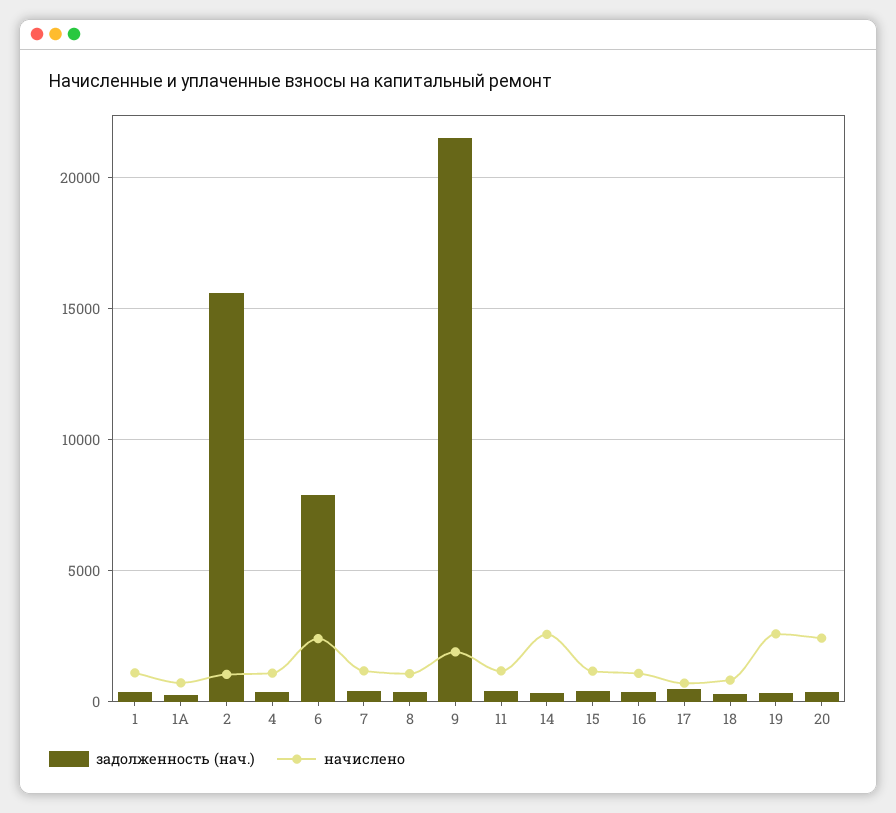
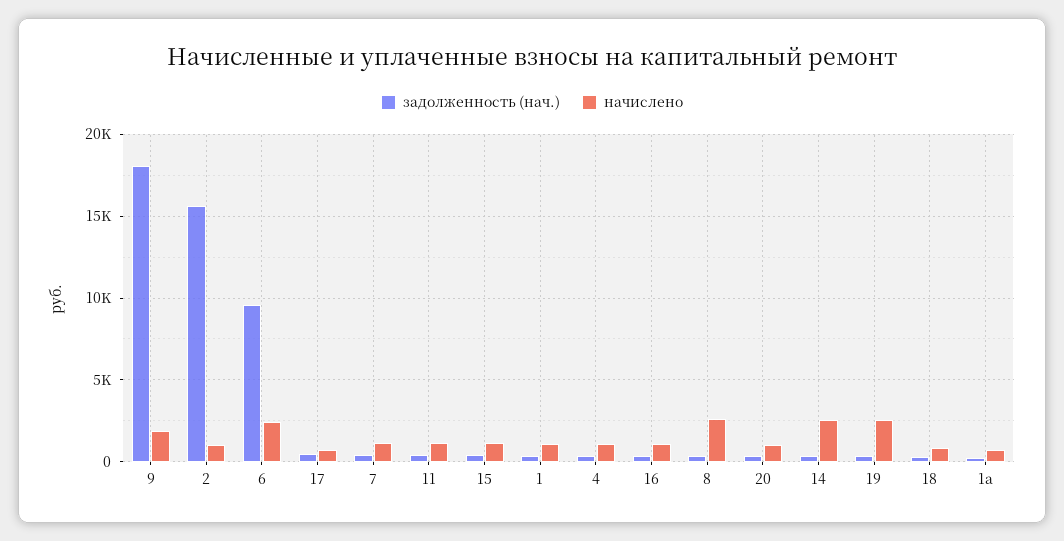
задолженность (нач.), 6: 8000 -> 9500
начислено, 8: 1000 -> 2500
задолженность (нач.), 9: 21500 -> 18000
начислено, 20: 2500 -> 1000

